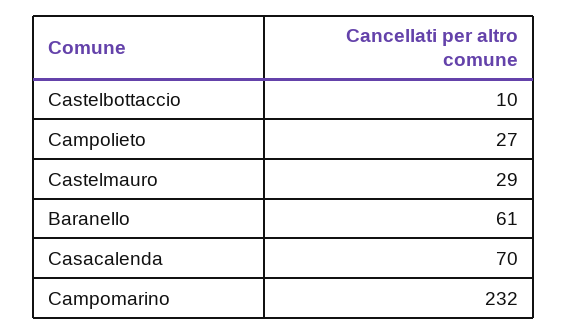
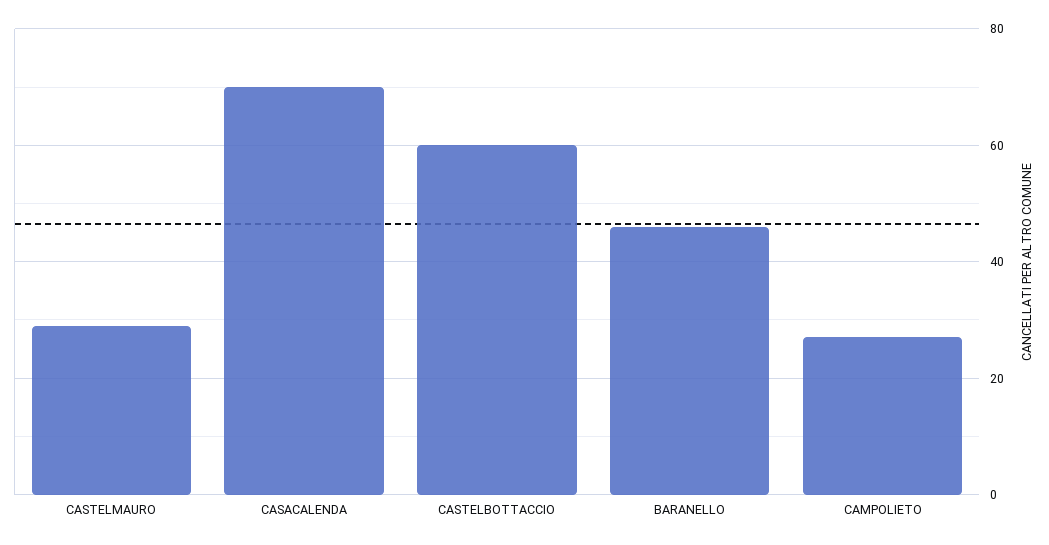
Castelbottaccio: 10 -> 60
Baranello: 61 -> 45
Campomarino: 232 -> none

